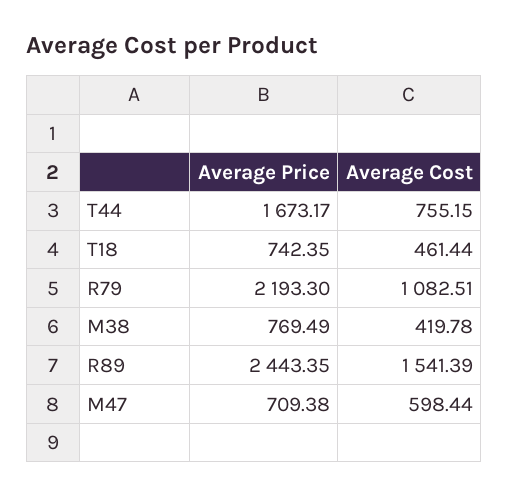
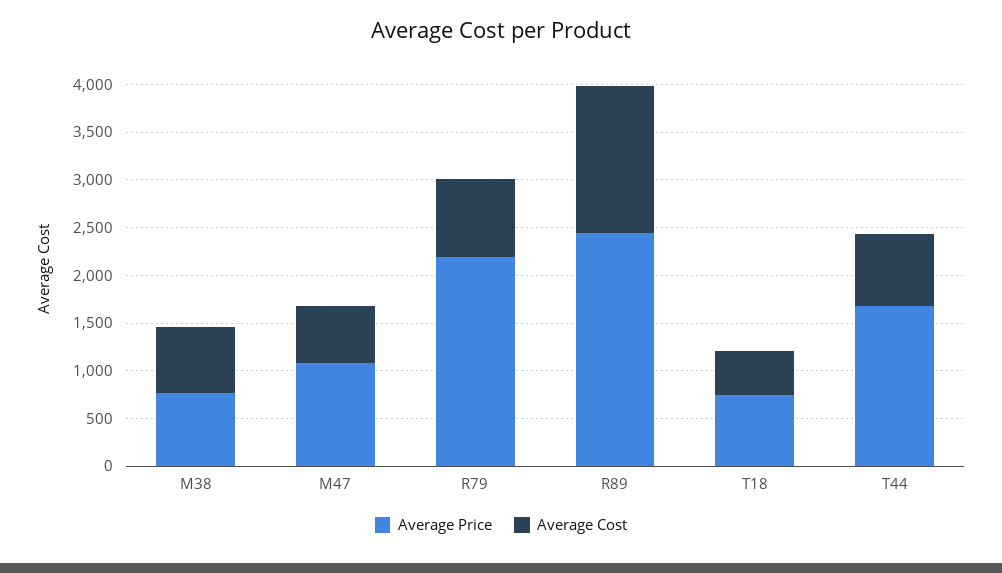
Average Cost, R79: 1082.51 -> 800
Average Cost, M38: 419.78 -> 700
Average Price, M47: 709.38 -> 1100

